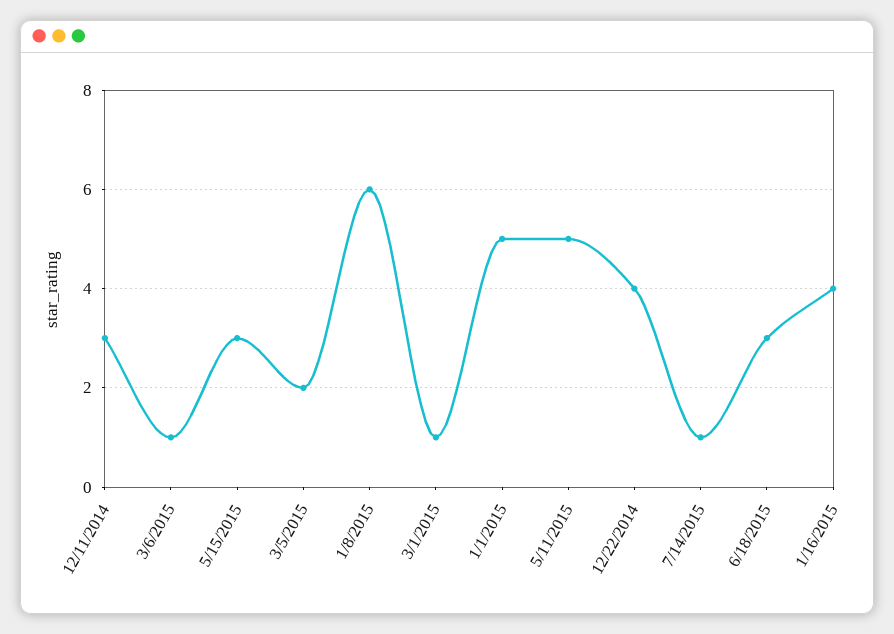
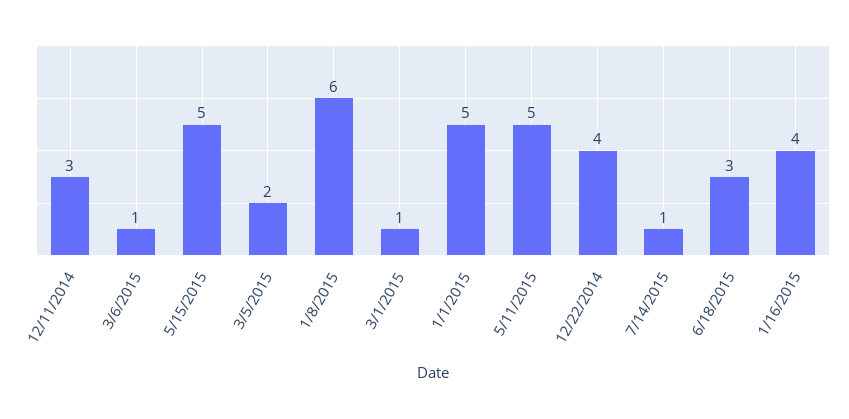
5/15/2015: 3 -> 5

